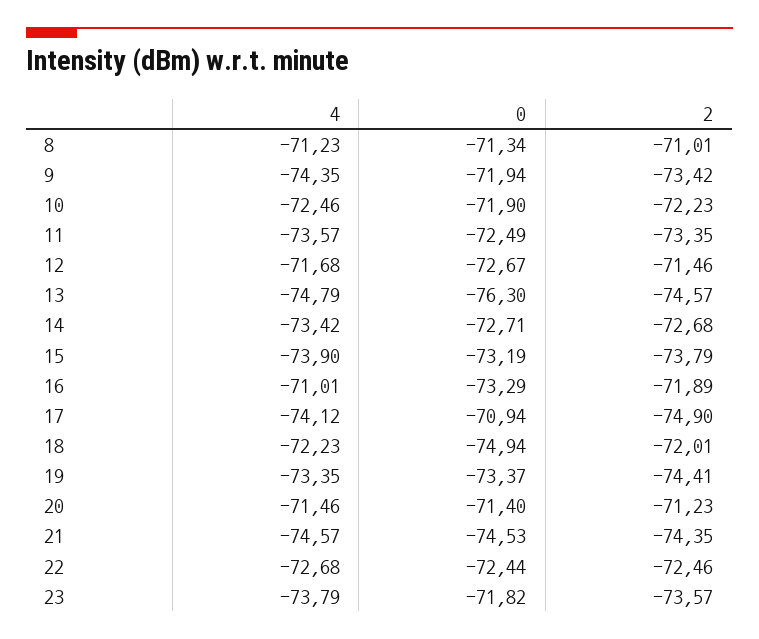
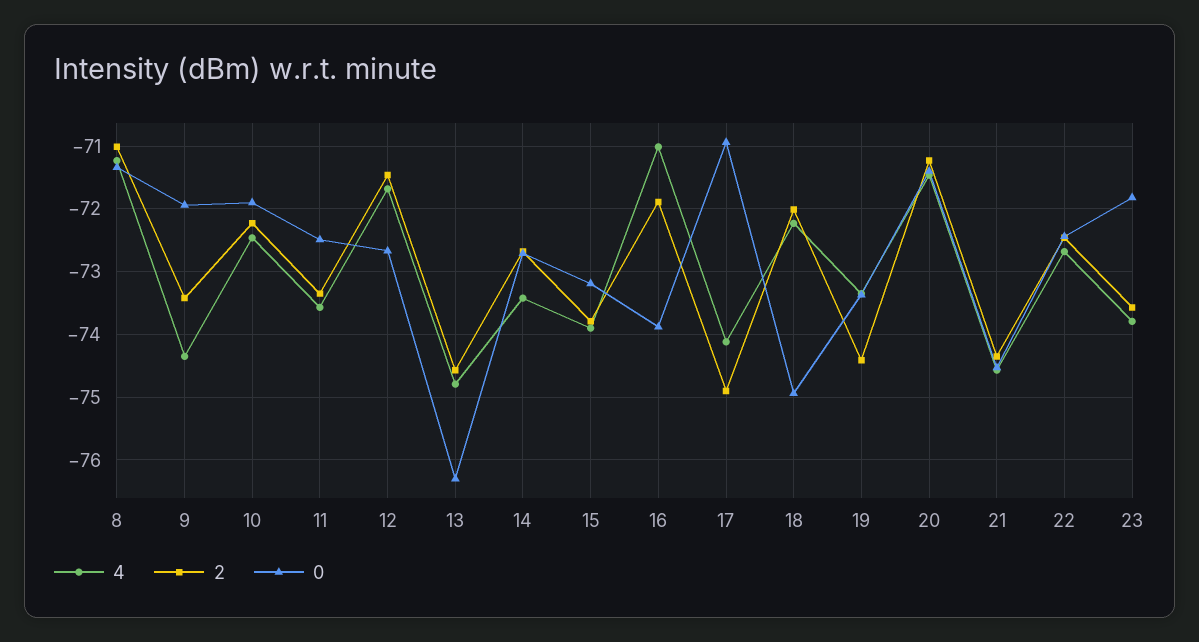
0, 16: -73.29 -> -73.9

